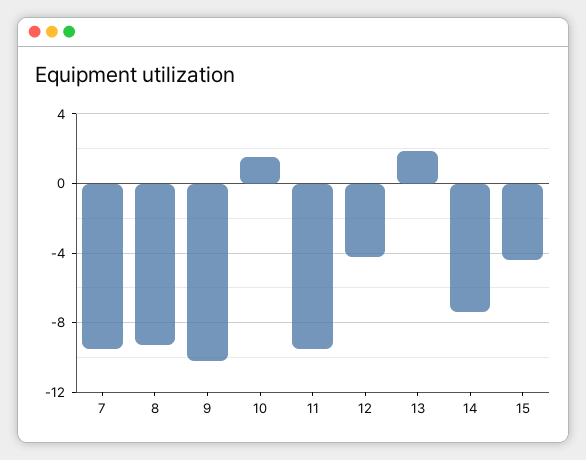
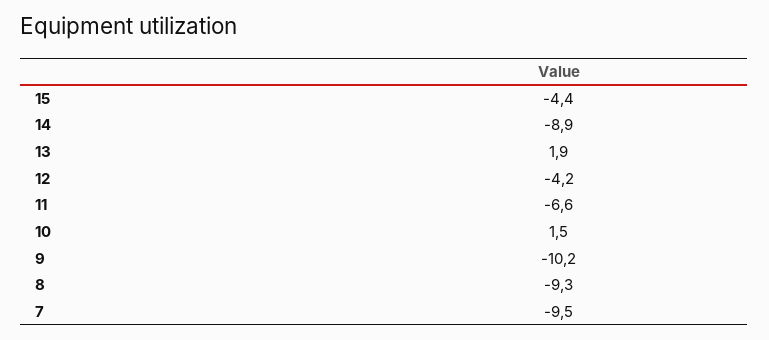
11: -9.5 -> -6.6
14: -7.5 -> -8.9

